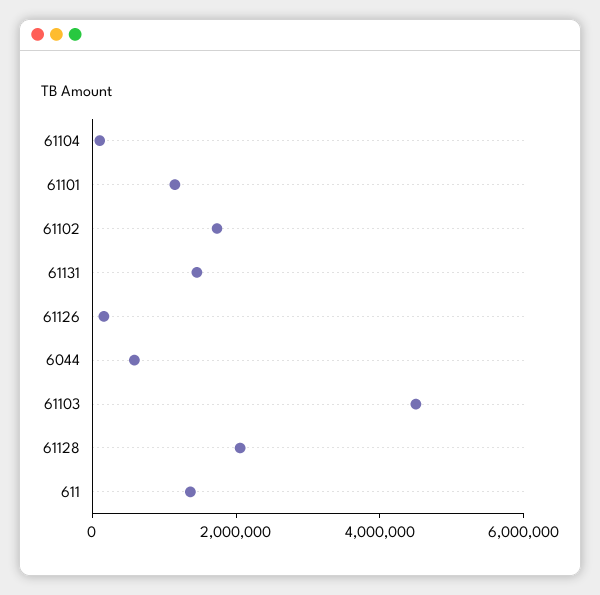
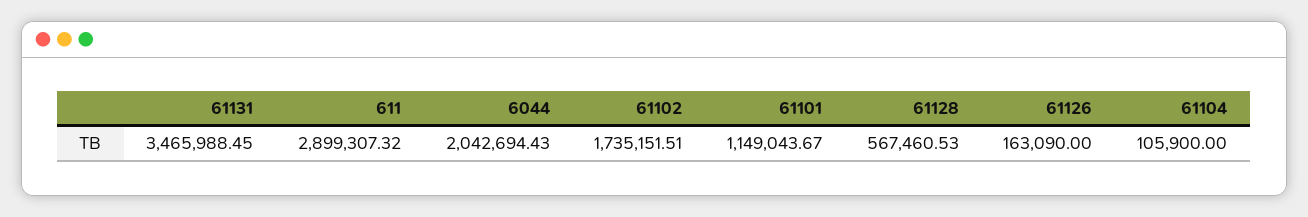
61131: 1500000 -> 3465988.45
6044: 500000 -> 2042694.43
61103: 4500000 -> none
61128: 2000000 -> 567460.53
611: 1500000 -> 2899307.32

